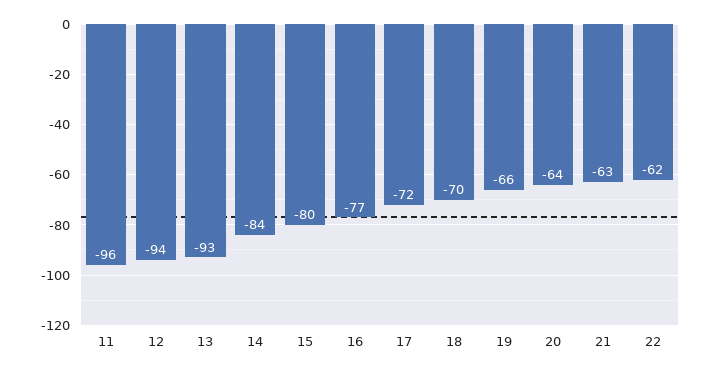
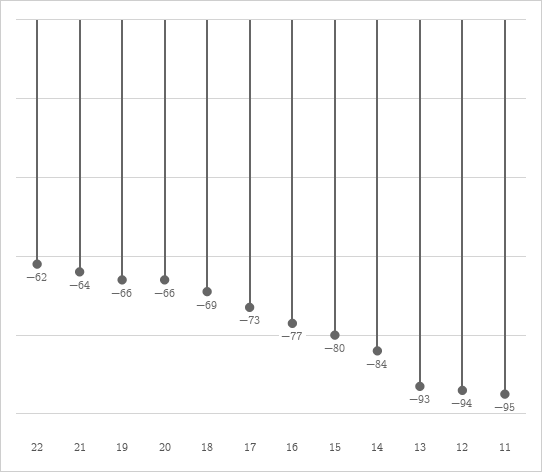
11: -96 -> -95
17: -72 -> -73
18: -70 -> -69
20: -64 -> -66
21: -63 -> -64

